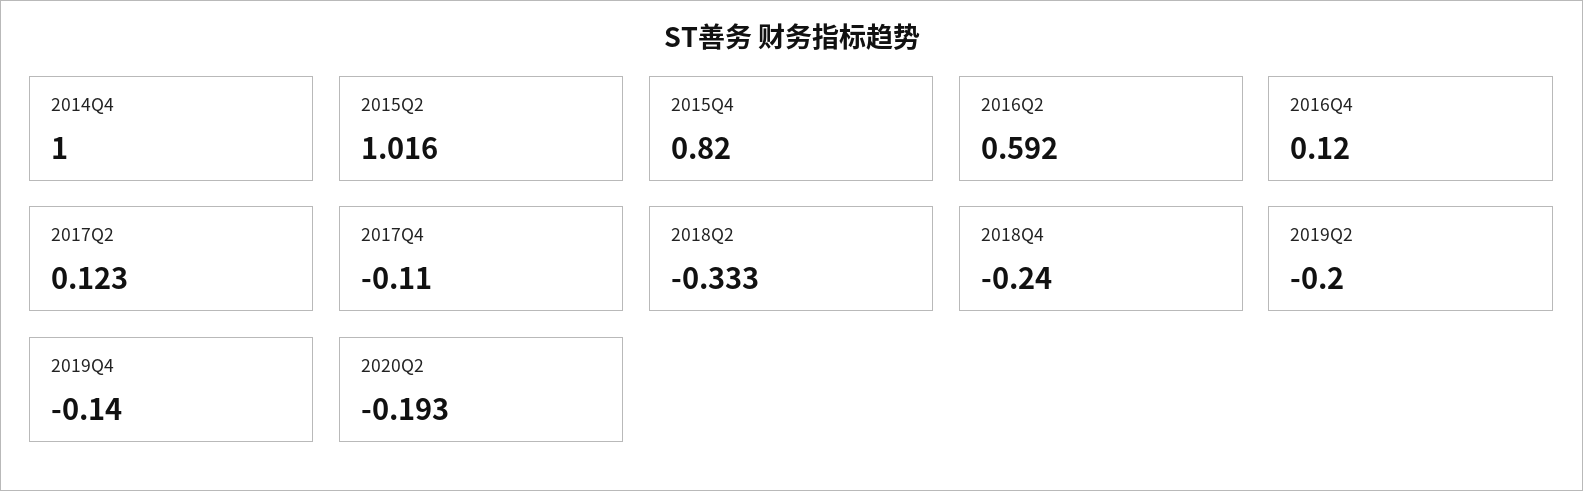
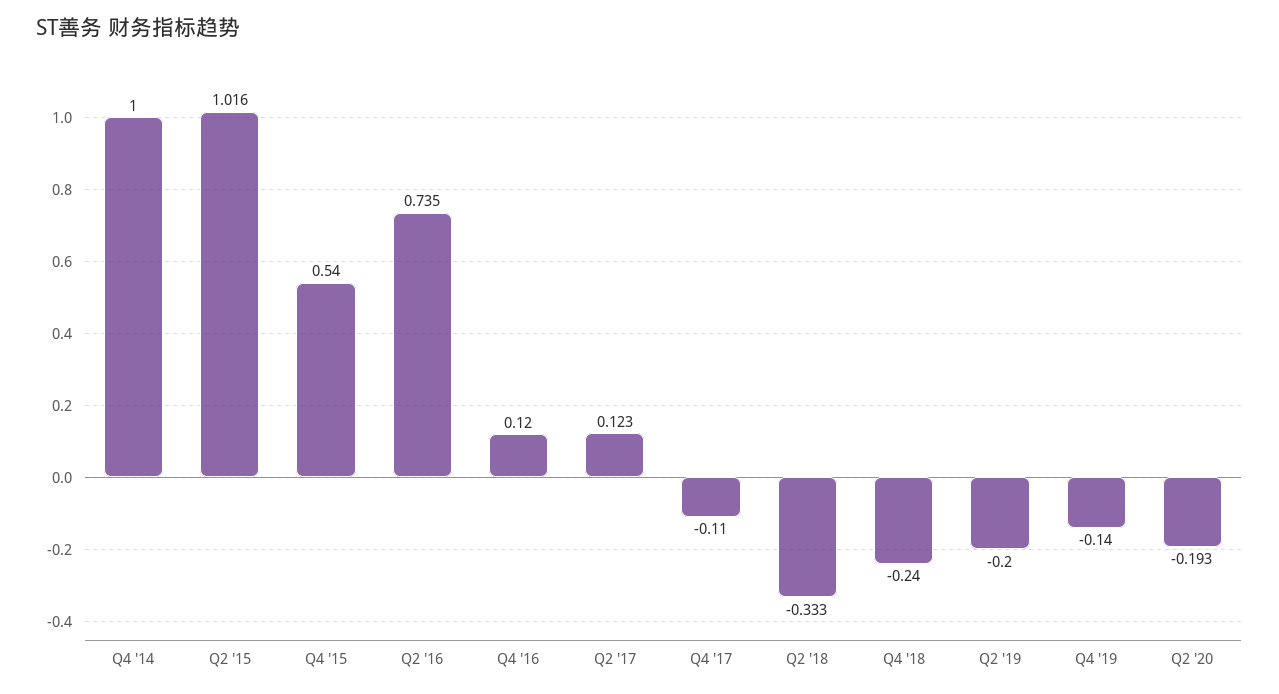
2015Q4: 0.82 -> 0.54
2016Q2: 0.592 -> 0.735

